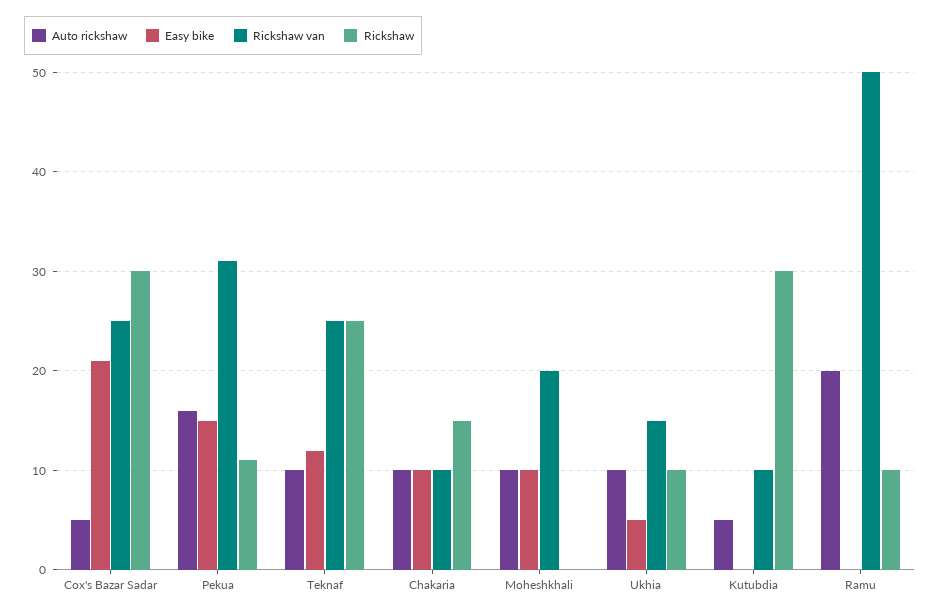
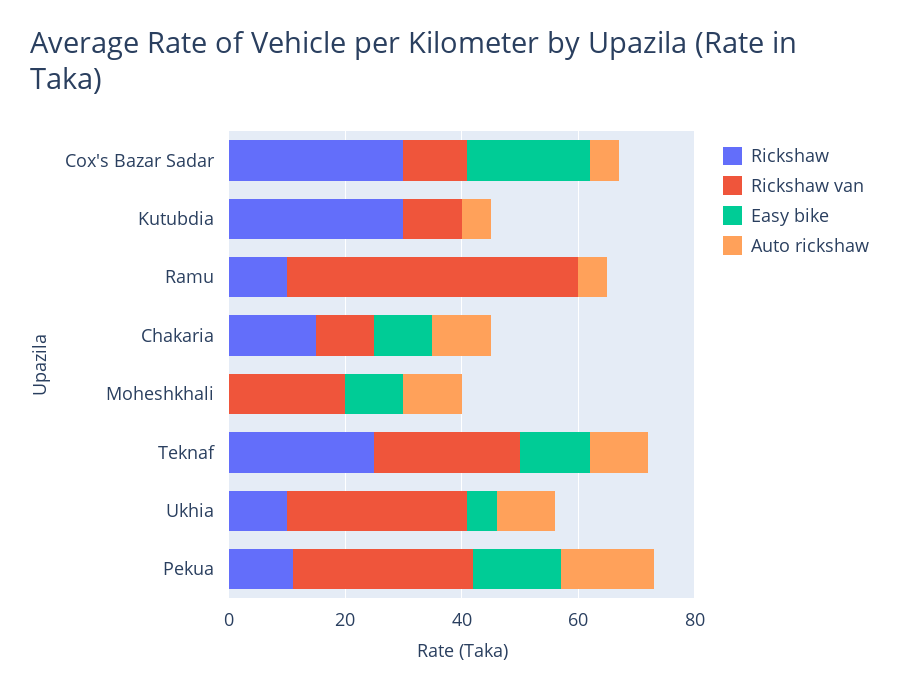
Rickshaw van, Cox's Bazar Sadar: 25 -> 10
Rickshaw van, Ukhia: 15 -> 30
Auto rickshaw, Ramu: 20 -> 5

